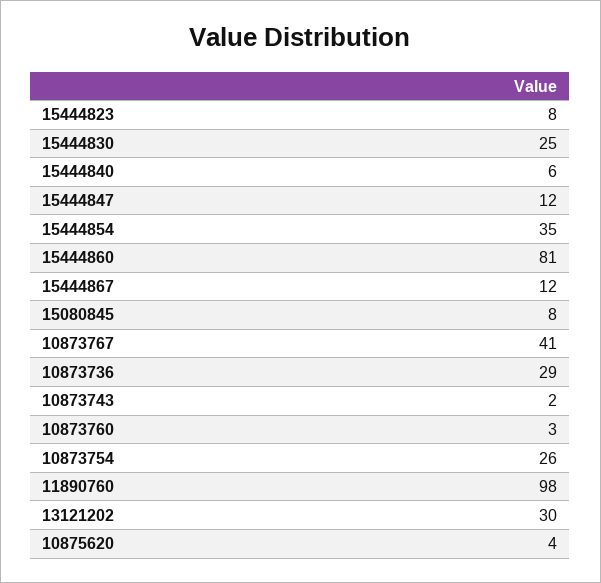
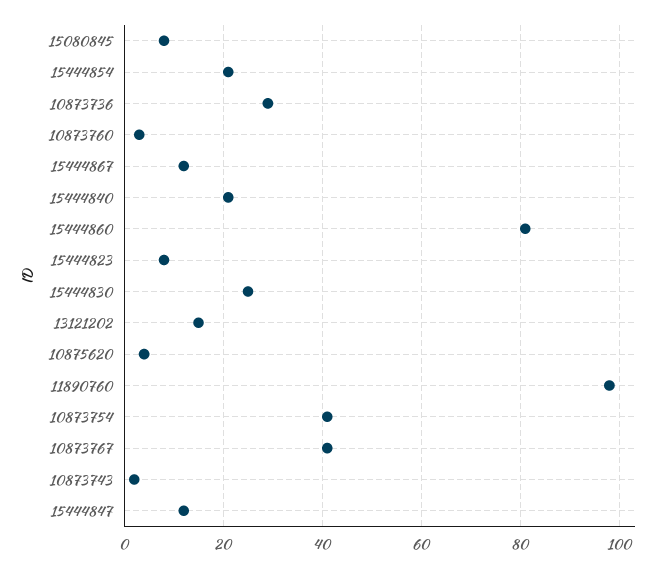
15444840: 6 -> 20
15444854: 35 -> 20
10873754: 26 -> 40
13121202: 30 -> 15

